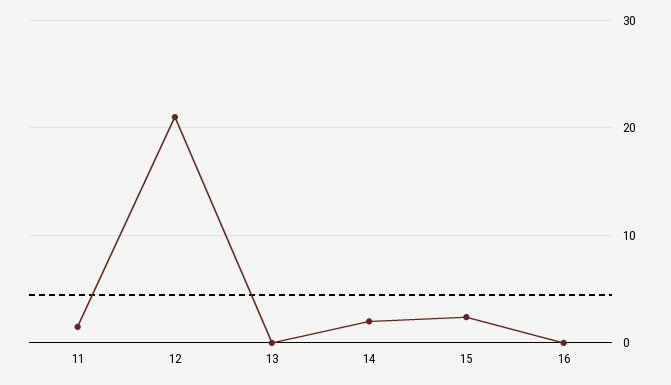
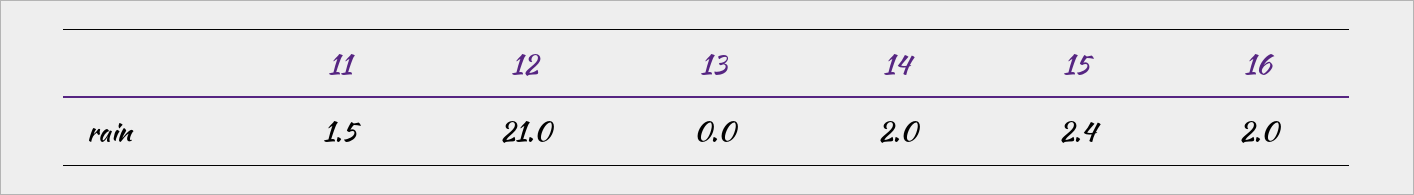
16: 0 -> 2

